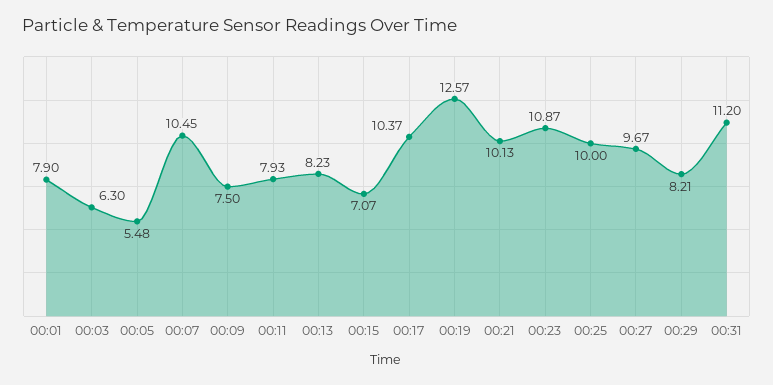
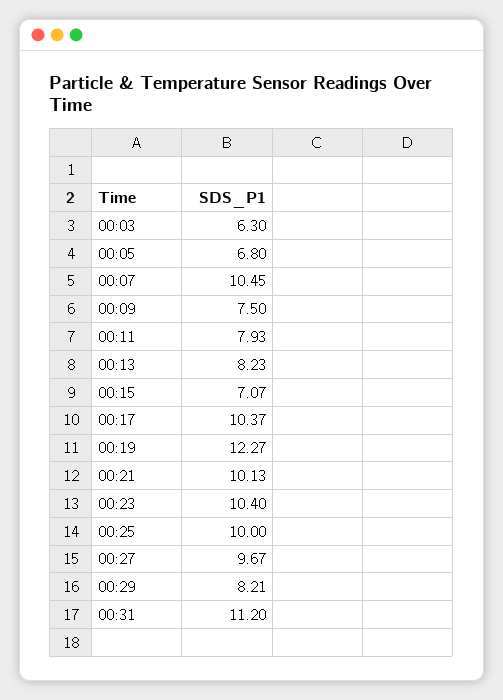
00:01: 7.9 -> none
00:05: 5.48 -> 6.8
00:19: 12.57 -> 12.27
00:23: 10.87 -> 10.4

